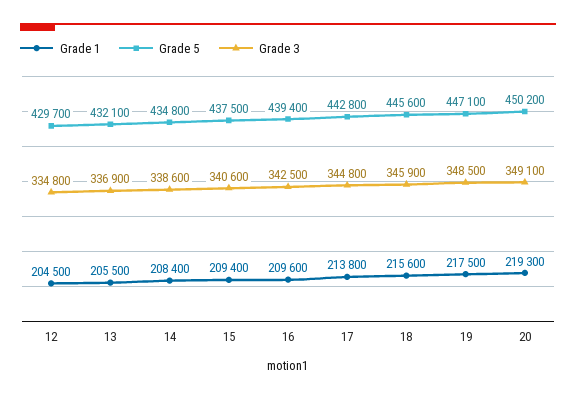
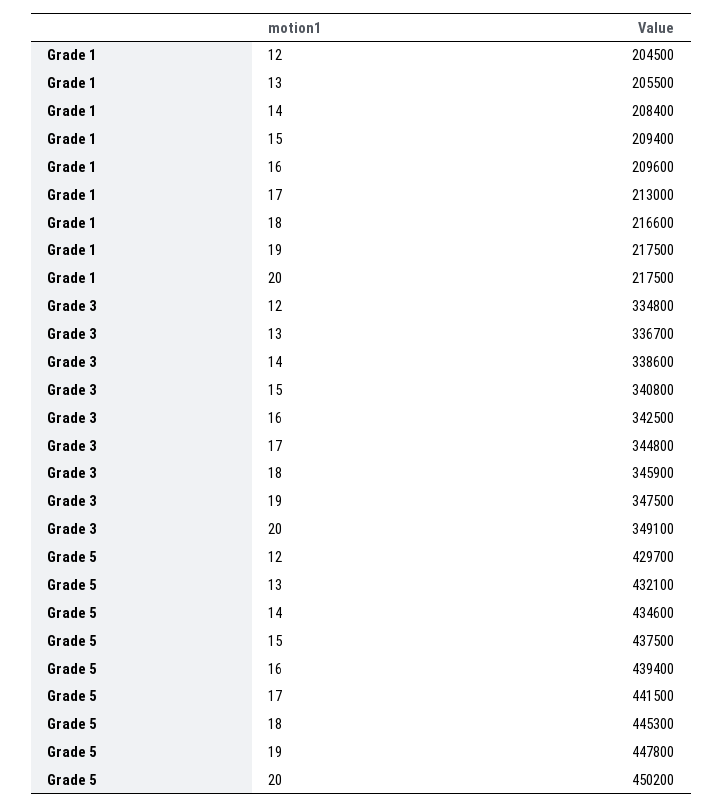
Grade 3, 13: 336900 -> 336700
Grade 5, 14: 434800 -> 434600
Grade 3, 15: 340600 -> 340800
Grade 1, 17: 213800 -> 213000
Grade 5, 17: 442800 -> 441500
Grade 1, 18: 215600 -> 216600
Grade 5, 18: 445600 -> 445300
Grade 5, 19: 447100 -> 447800
Grade 3, 19: 348500 -> 347500
Grade 1, 20: 219300 -> 217500

